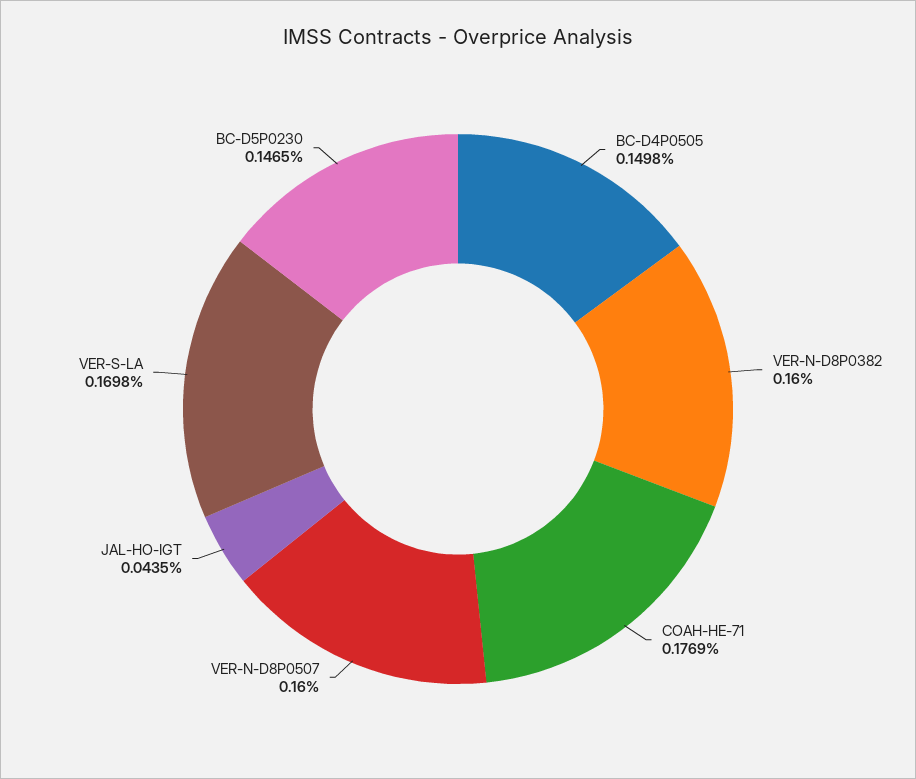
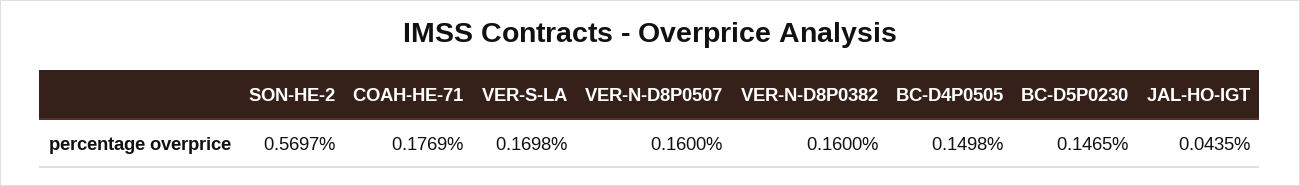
SON-HE-2: none -> 0.5697

